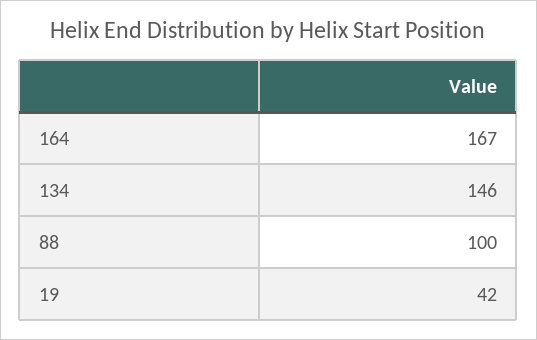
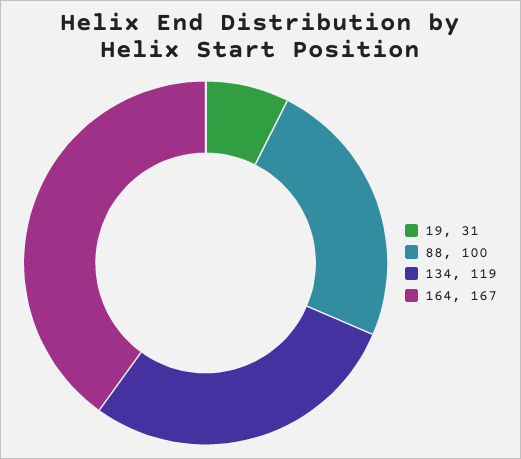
134: 146 -> 119
19: 42 -> 31

